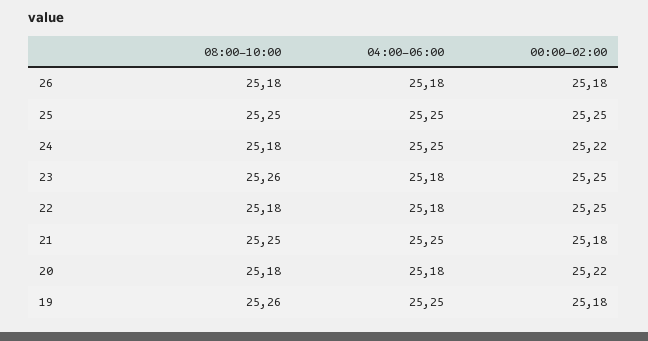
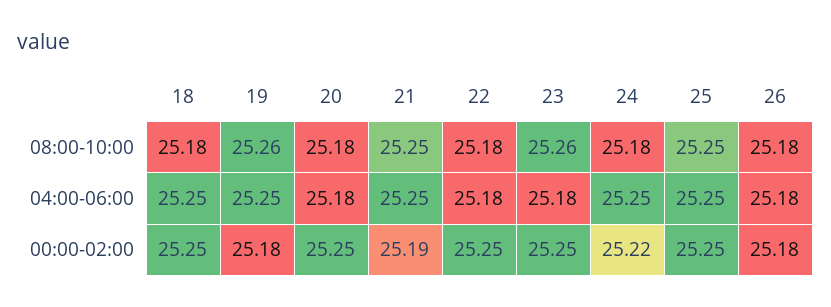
00:00-02:00, 21: 25.18 -> 25.19
00:00-02:00, 20: 25.22 -> 25.25
08:00-10:00, 18: none -> 25.18
04:00-06:00, 18: none -> 25.25
00:00-02:00, 18: none -> 25.25

